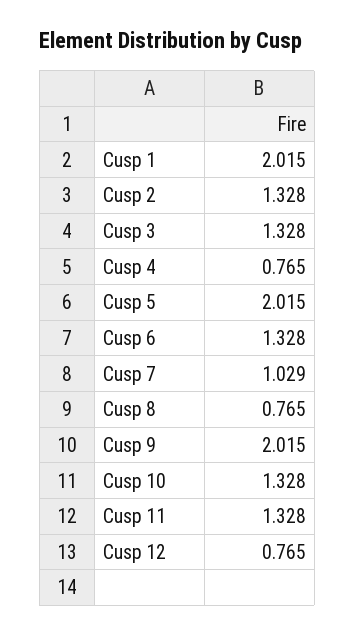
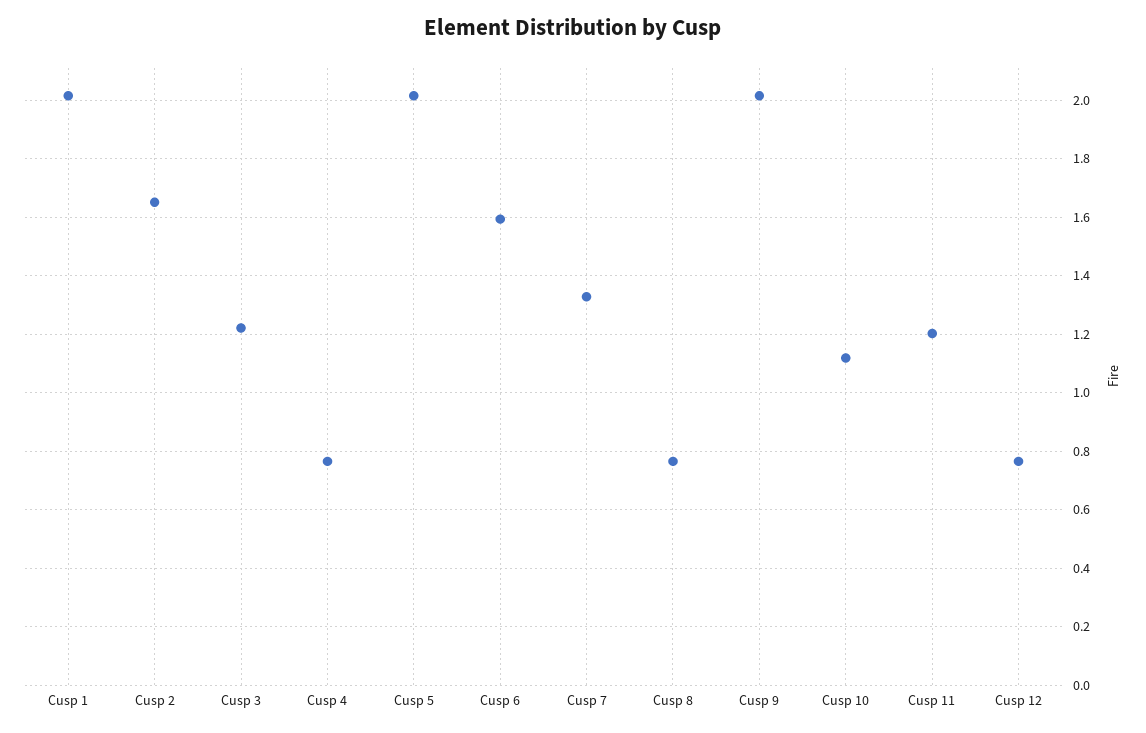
Cusp 2: 1.328 -> 1.65
Cusp 3: 1.328 -> 1.225
Cusp 6: 1.328 -> 1.6
Cusp 7: 1.029 -> 1.325
Cusp 10: 1.328 -> 1.125
Cusp 11: 1.328 -> 1.2

